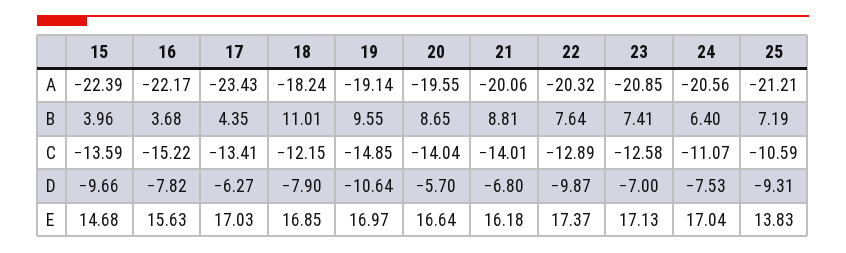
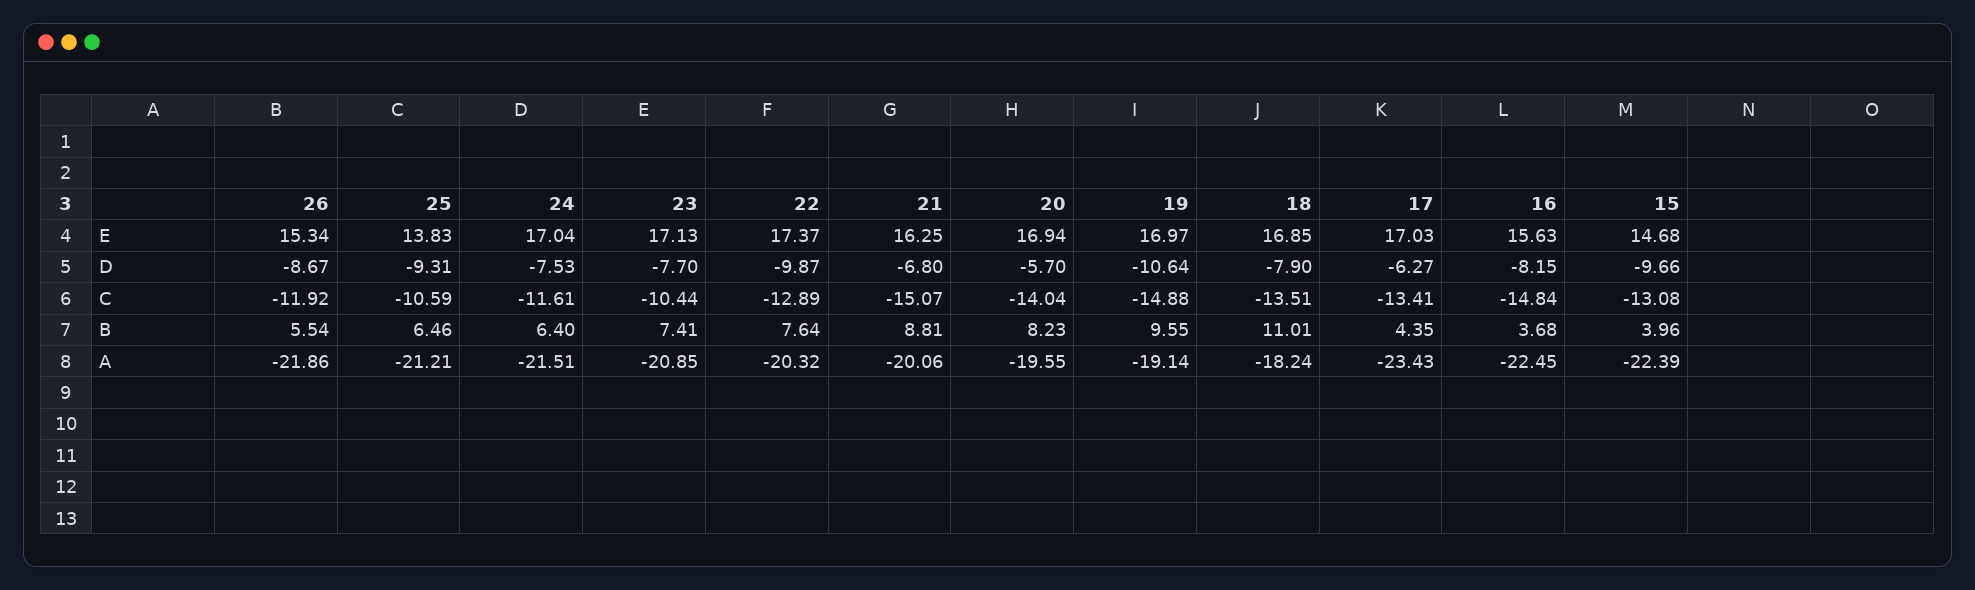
16, A: -22.17 -> -22.45
24, A: -20.56 -> -21.51
20, B: 8.65 -> 8.23
25, B: 7.19 -> 6.46
15, C: -13.59 -> -13.08
16, C: -15.22 -> -14.84
18, C: -12.15 -> -13.51
19, C: -14.85 -> -14.88
21, C: -14.01 -> -15.07
23, C: -12.58 -> -10.44
24, C: -11.07 -> -11.61
16, D: -7.82 -> -8.15
23, D: -7 -> -7.7
20, E: 16.64 -> 16.94
21, E: 16.18 -> 16.25
26, E: none -> 15.34
26, D: none -> -8.67
26, C: none -> -11.92
26, B: none -> 5.54
26, A: none -> -21.86

